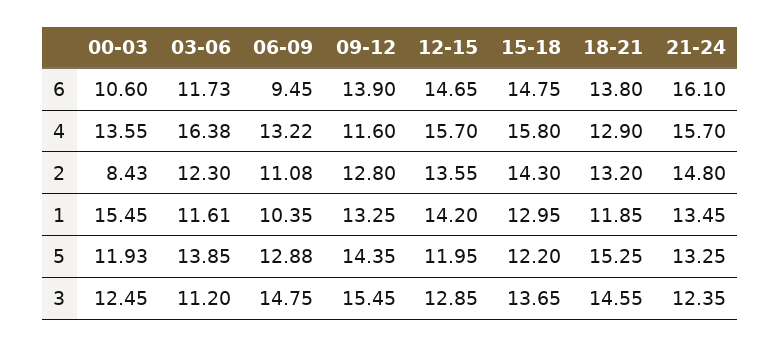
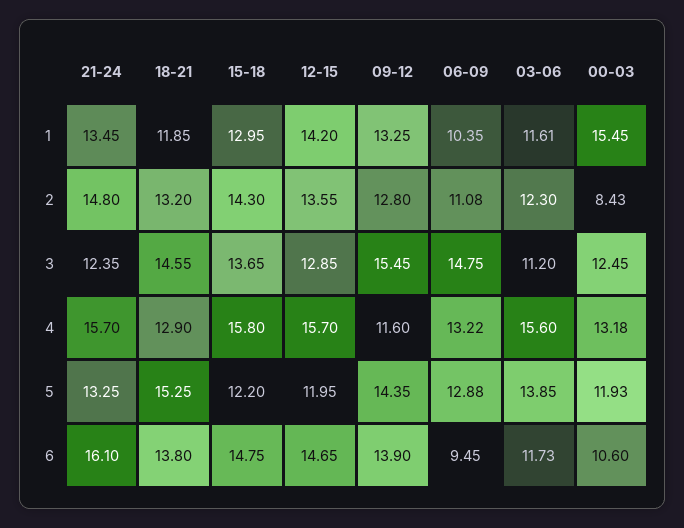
00-03, 4: 13.55 -> 13.18
03-06, 4: 16.38 -> 15.6

